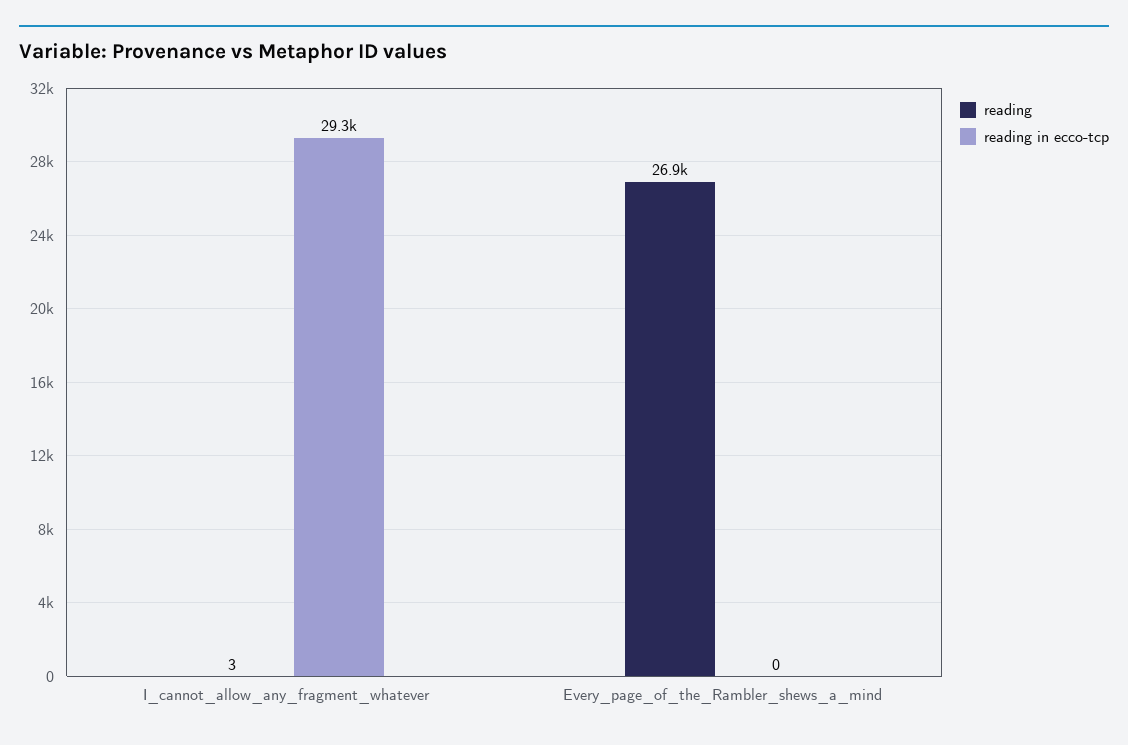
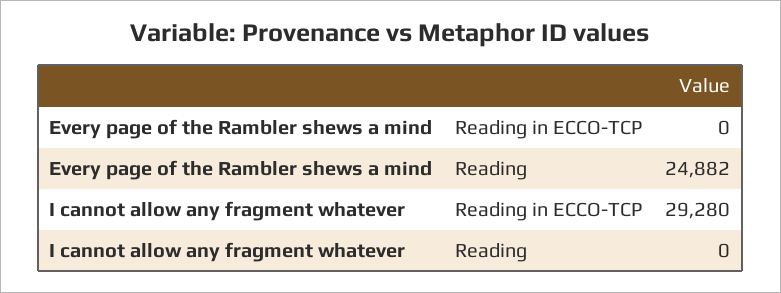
reading, I_cannot_allow_any_fragment_whatever: 3 -> 0
reading, Every_page_of_the_Rambler_shews_a_mind: 26900 -> 24882

